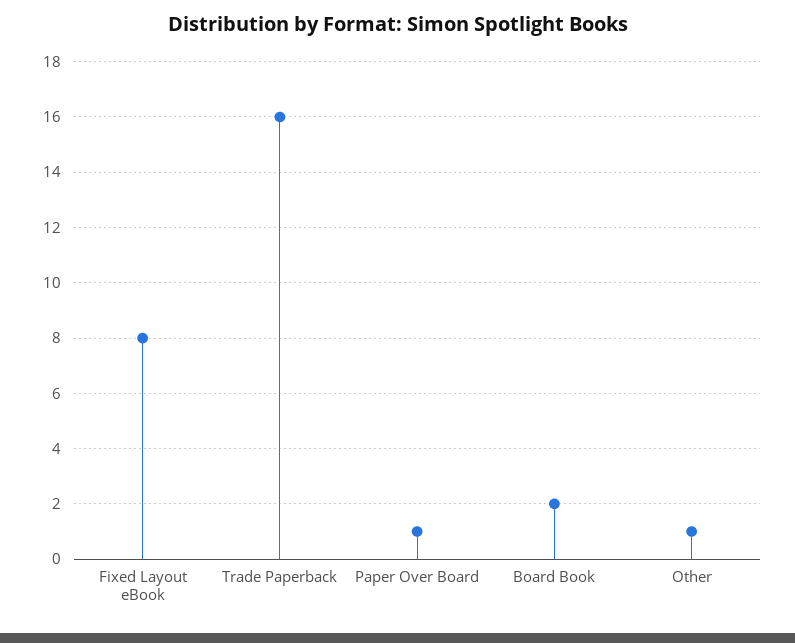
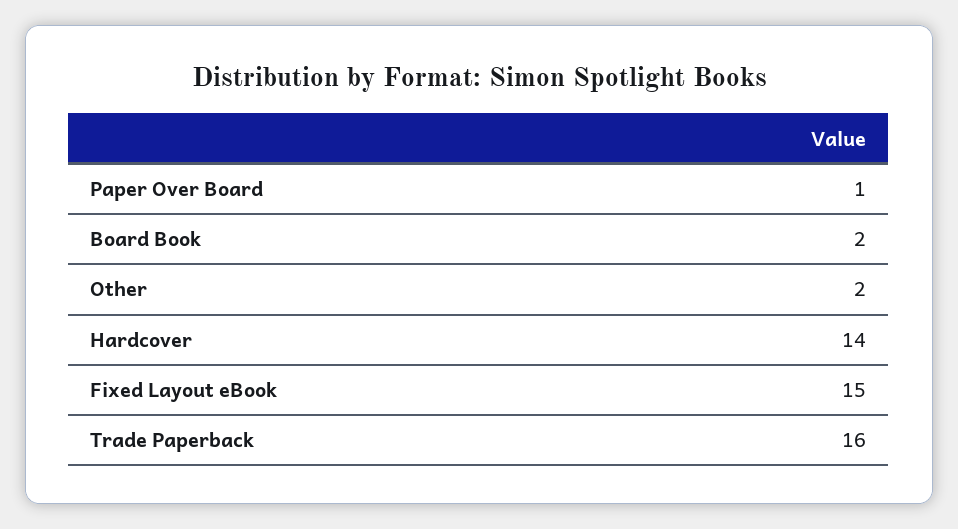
Fixed Layout eBook: 8 -> 15
Other: 1 -> 2
Hardcover: none -> 14

